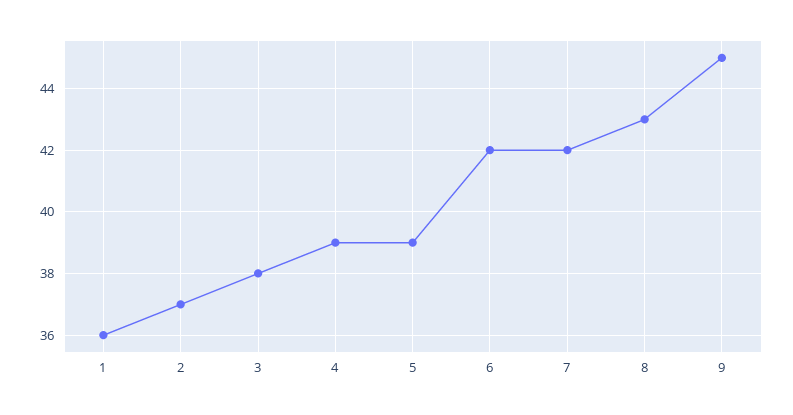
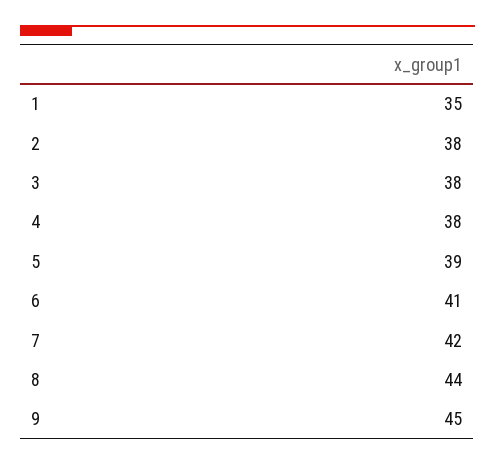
1: 36 -> 35
2: 37 -> 38
4: 39 -> 38
6: 42 -> 41
8: 43 -> 44

